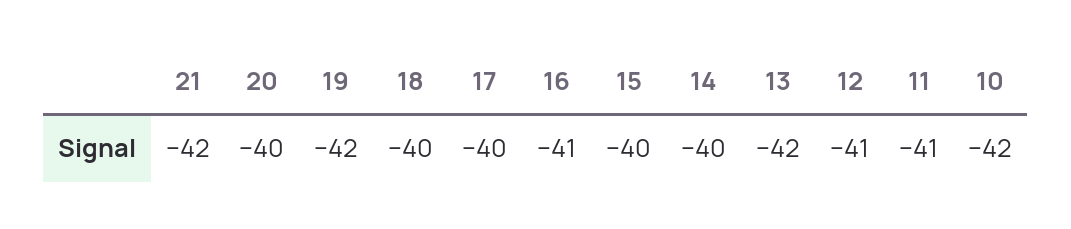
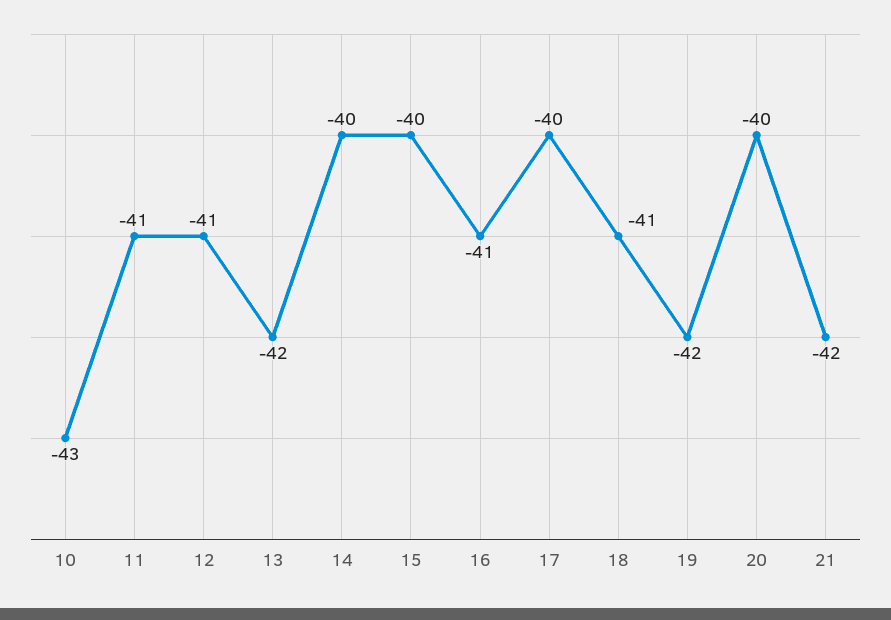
18: -40 -> -41
10: -42 -> -43

